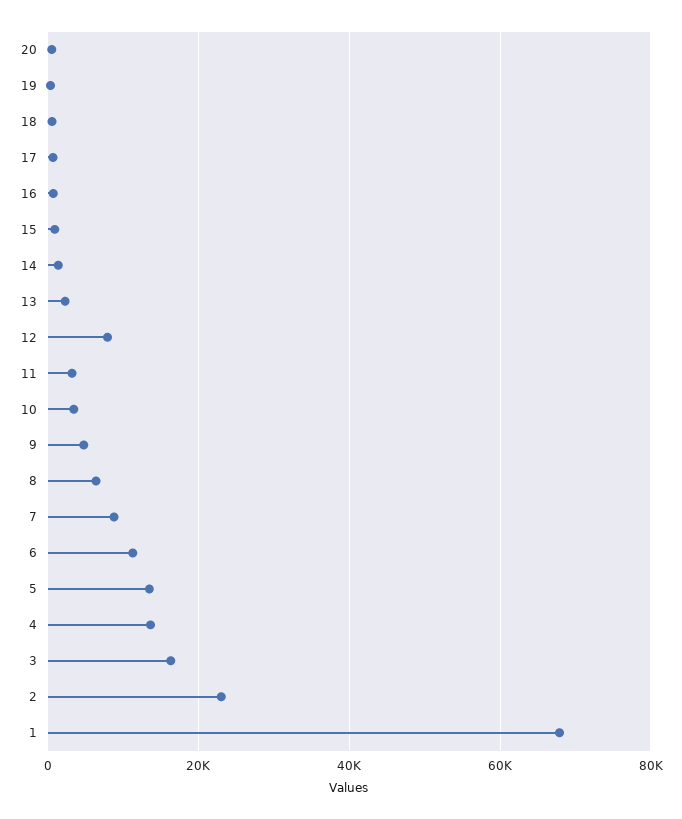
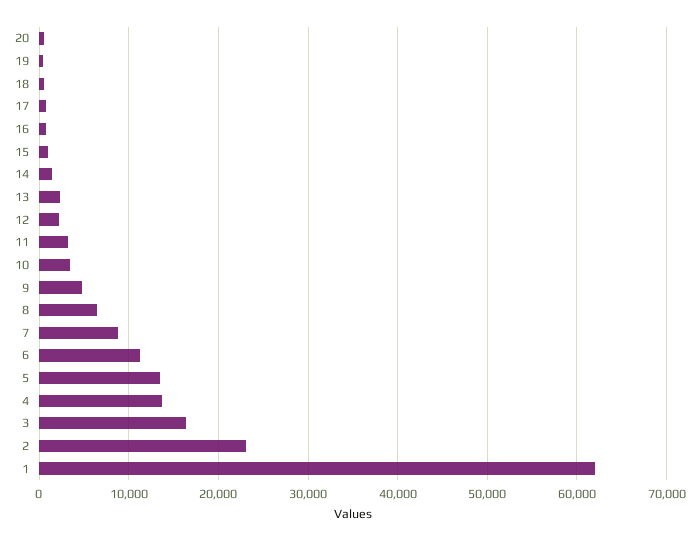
12: 8000 -> 2000
1: 68000 -> 62000

